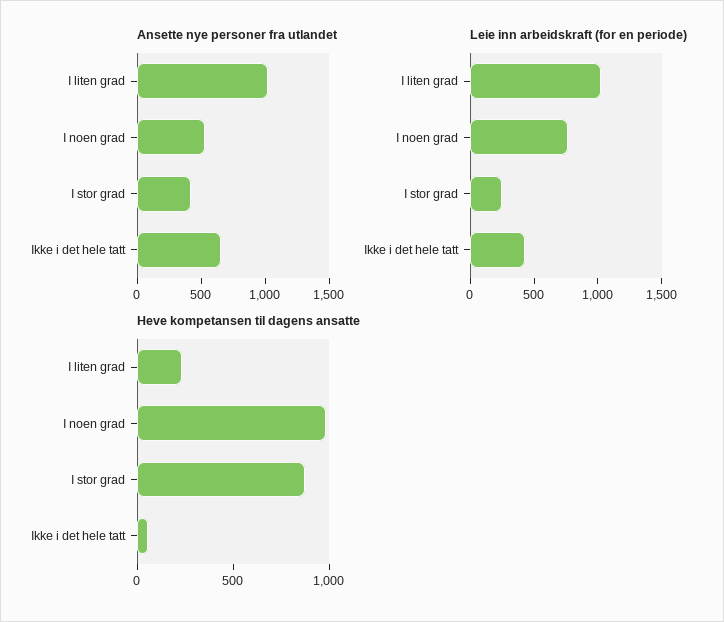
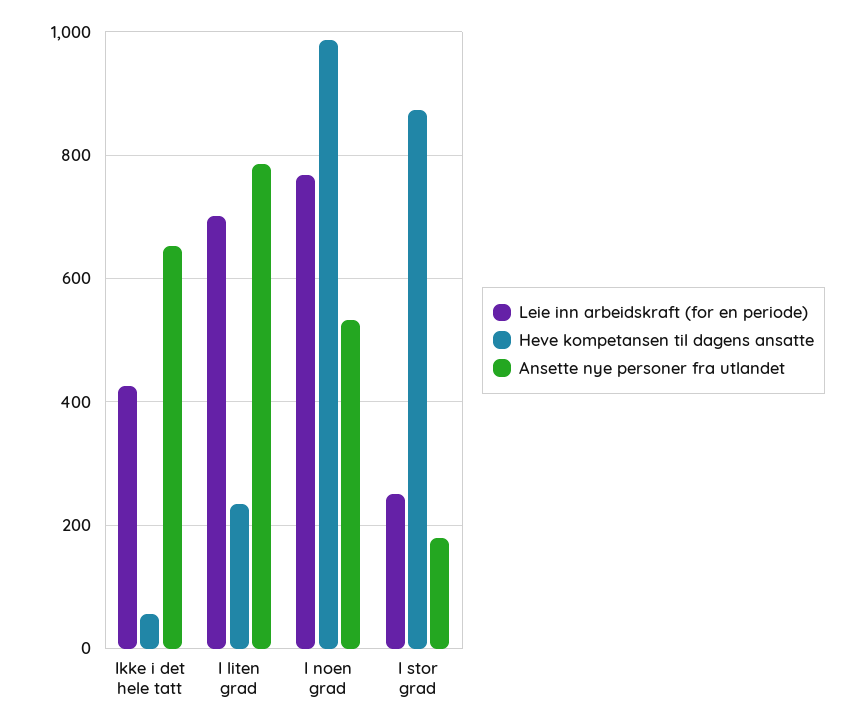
Ansette nye personer fra utlandet, I liten grad: 1000 -> 780
Ansette nye personer fra utlandet, I stor grad: 400 -> 180
Leie inn arbeidskraft (for en periode), I liten grad: 1000 -> 700

